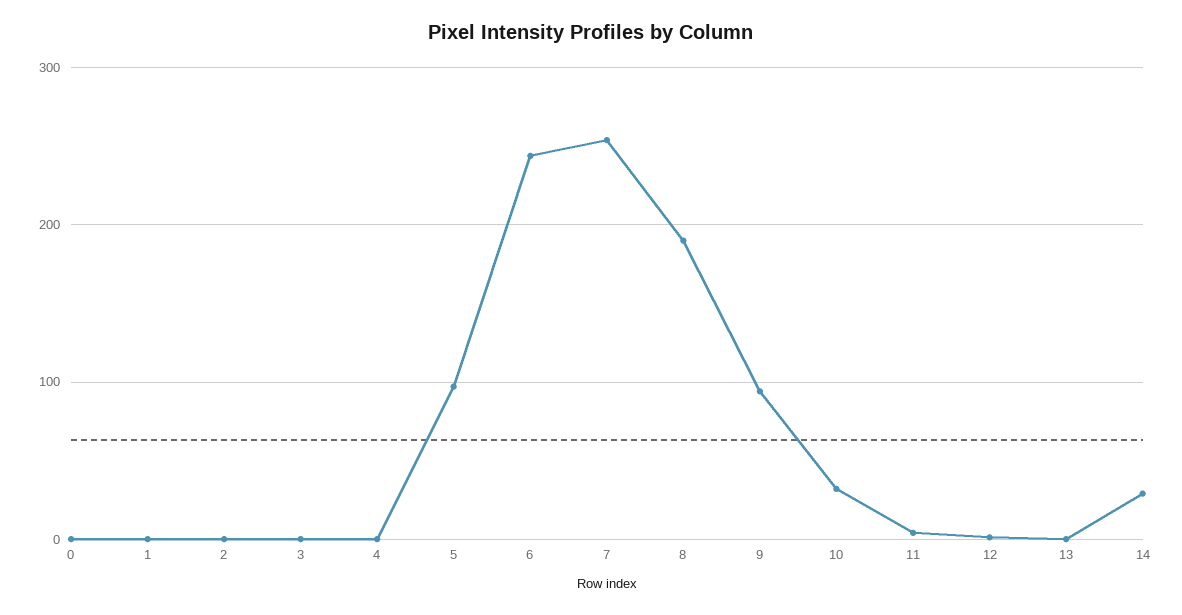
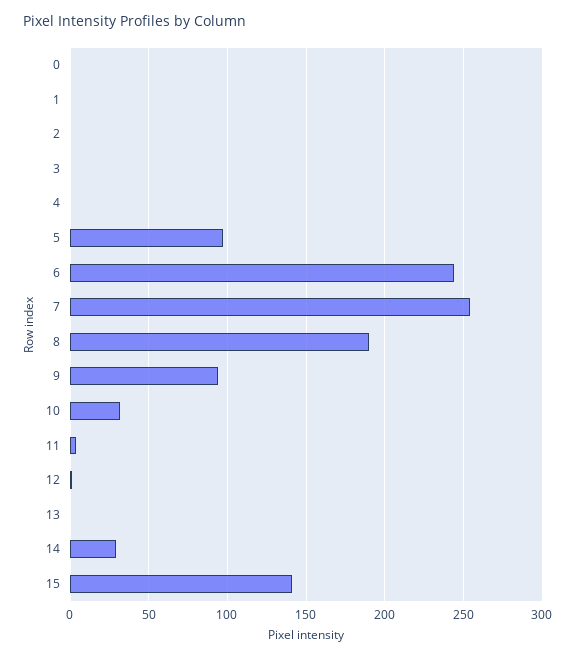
15: none -> 140

